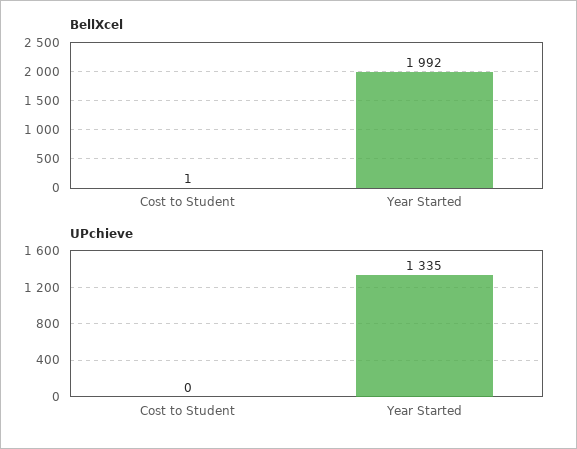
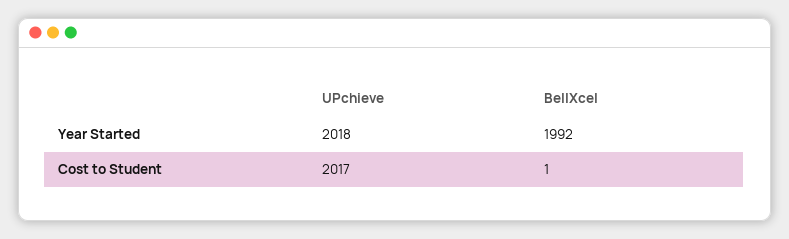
UPchieve, Cost to Student: 0 -> 2017
UPchieve, Year Started: 1335 -> 2018

